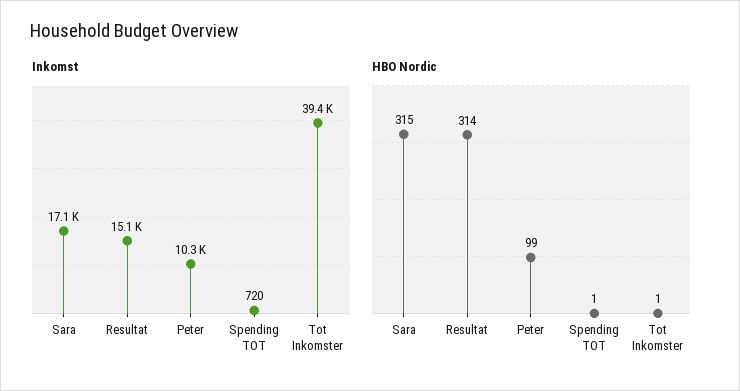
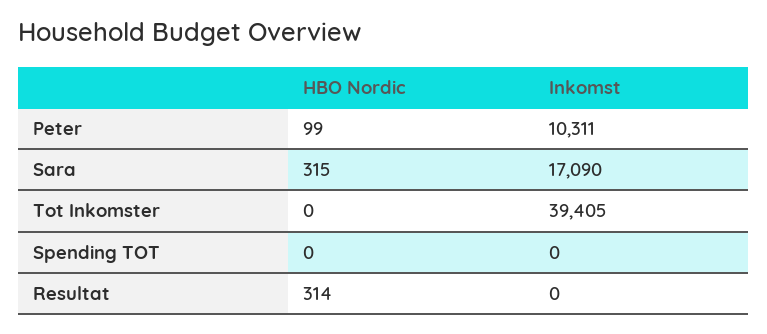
Inkomst, Resultat: 15100 -> 0
Inkomst, Spending TOT: 720 -> 0
HBO Nordic, Spending TOT: 1 -> 0
HBO Nordic, Tot Inkomster: 1 -> 0

